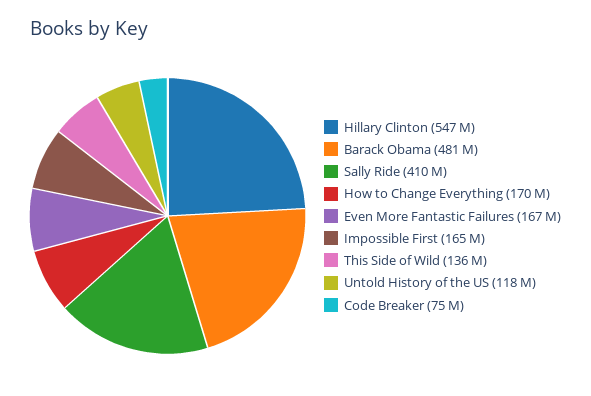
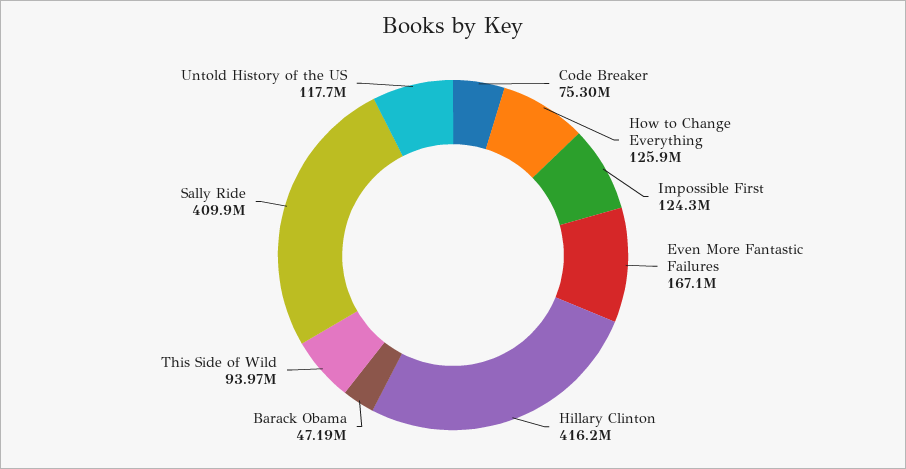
Hillary Clinton: 547000000 -> 416200000
Barack Obama: 481000000 -> 47190000
How to Change Everything: 170000000 -> 125900000
Impossible First: 165000000 -> 124300000
This Side of Wild: 136000000 -> 93970000

